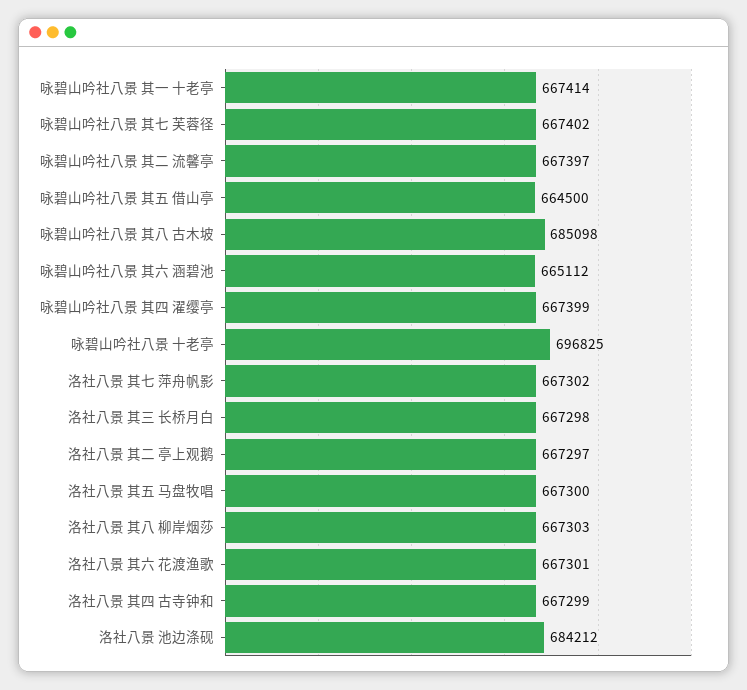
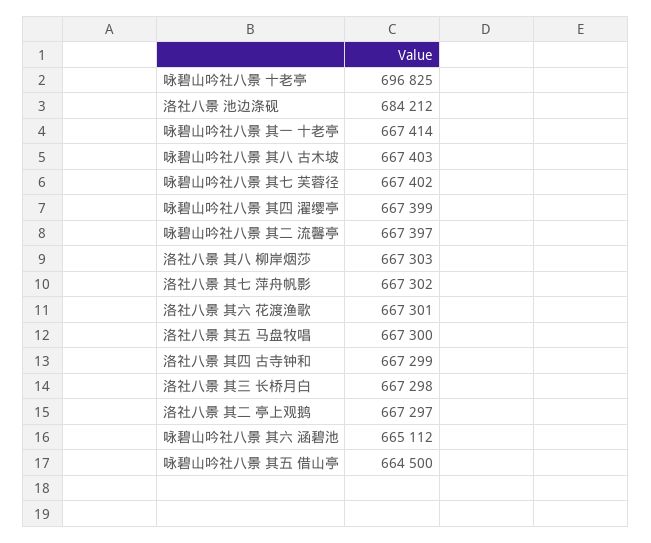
咏碧山吟社八景 其八 古木坡: 685098 -> 667403

